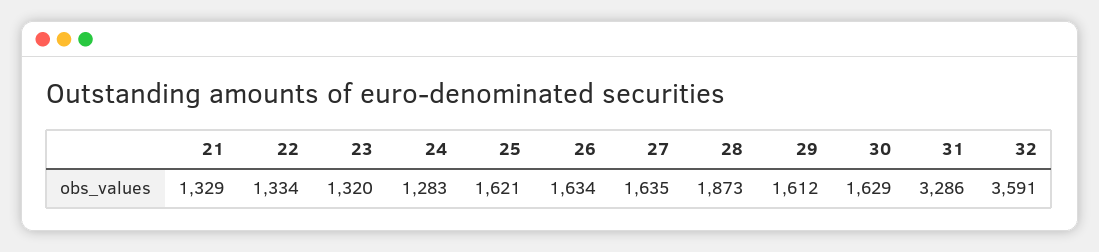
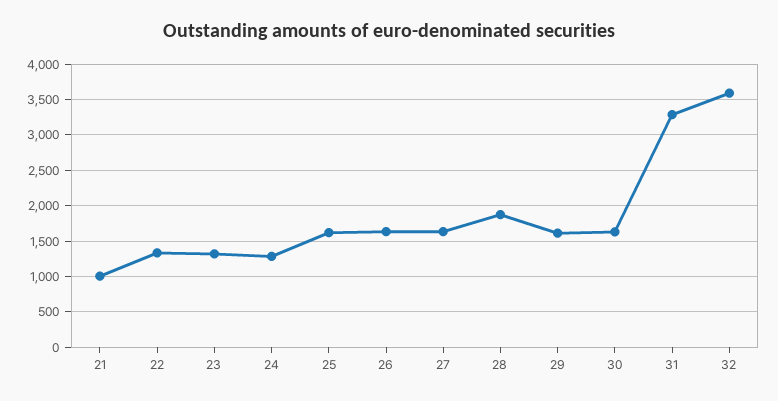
21: 1329 -> 1000

